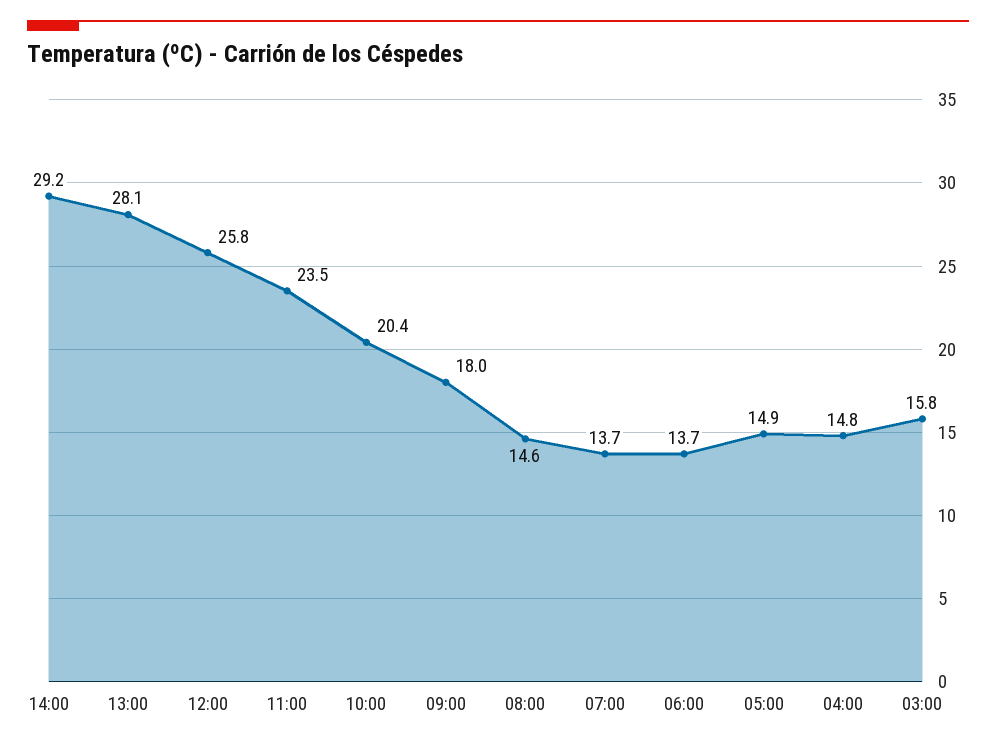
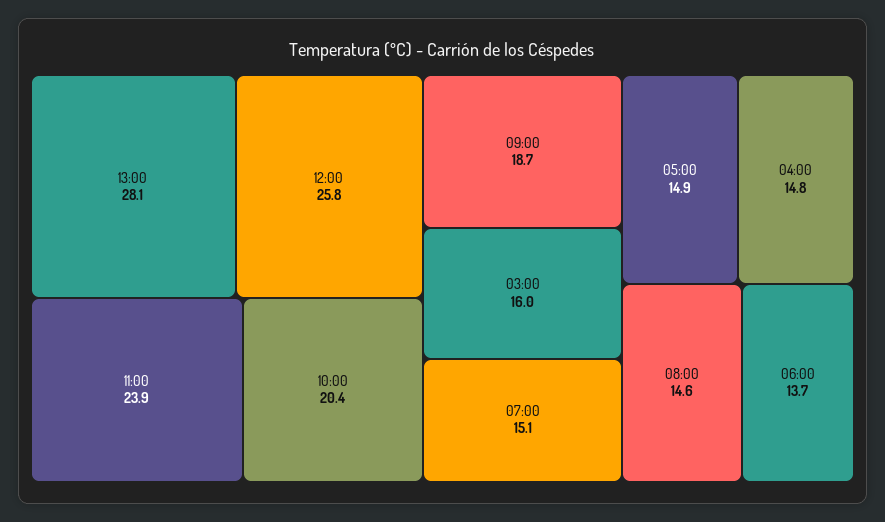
14:00: 29.2 -> none
11:00: 23.5 -> 23.9
09:00: 18 -> 18.7
07:00: 13.7 -> 15.1
03:00: 15.8 -> 16

